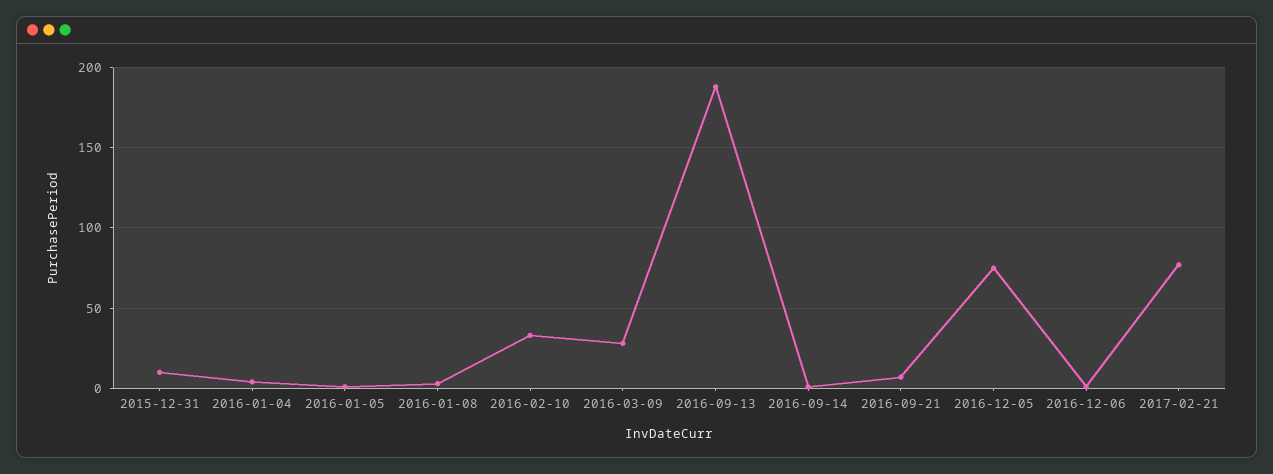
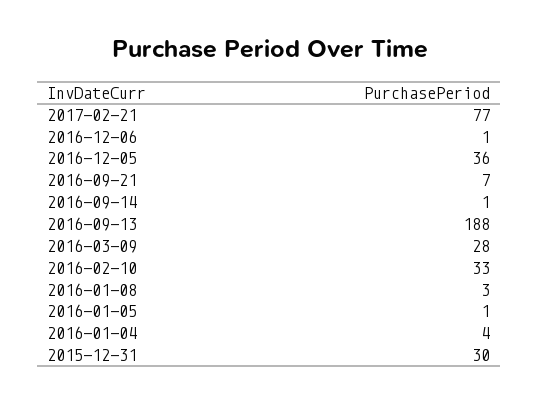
2015-12-31: 10 -> 30
2016-12-05: 75 -> 36

